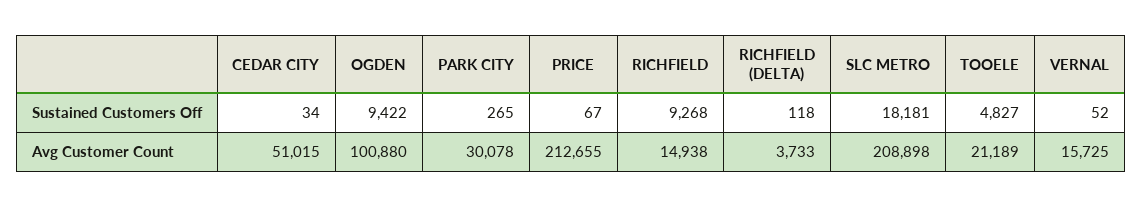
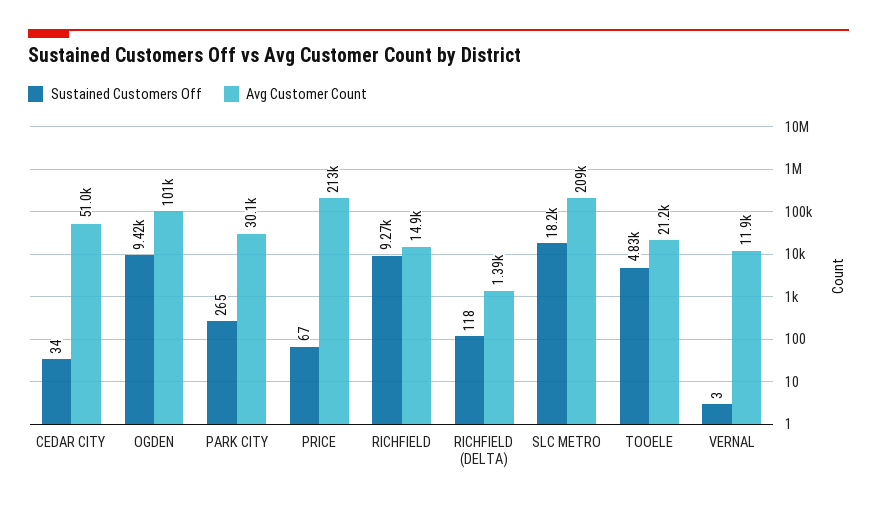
Sustained Customers Off, VERNAL: 52 -> 3
Avg Customer Count, RICHFIELD (DELTA): 3733 -> 1390
Avg Customer Count, VERNAL: 15725 -> 11900

